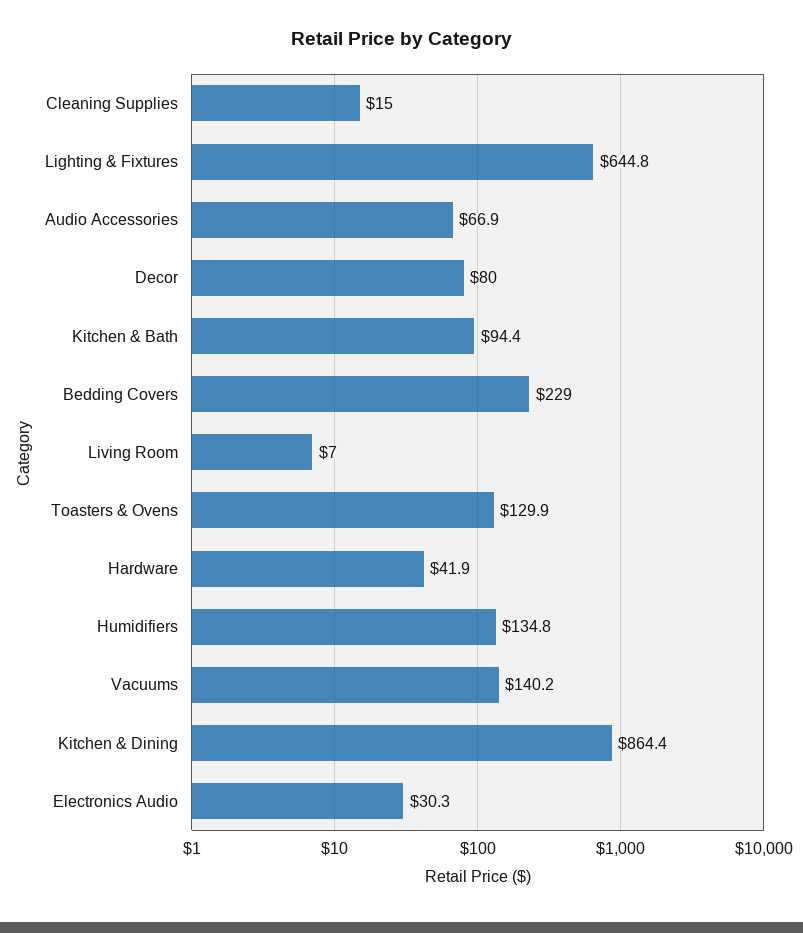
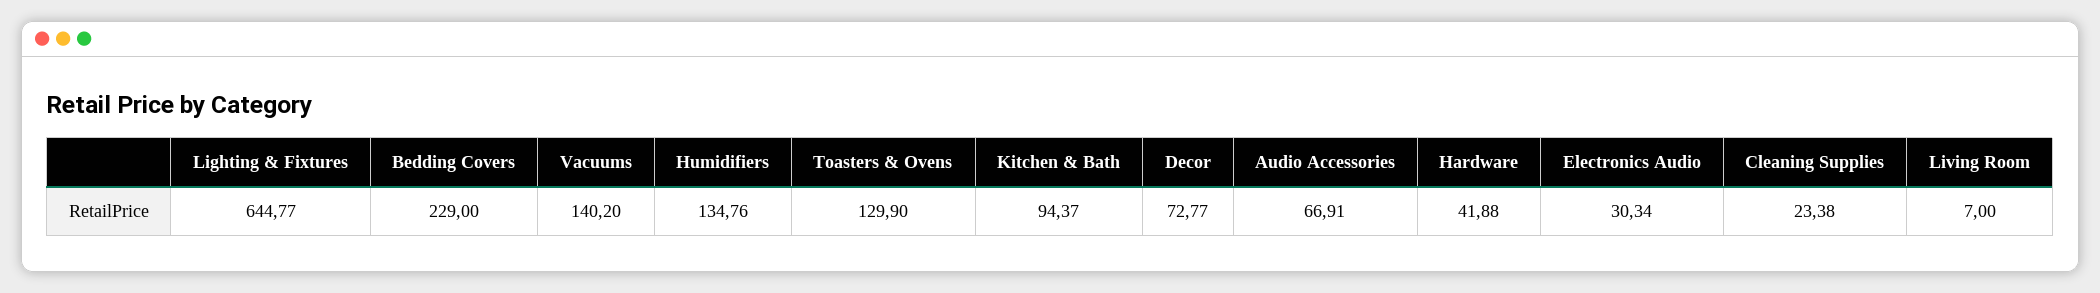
Cleaning Supplies: 15 -> 23.38
Decor: 80 -> 72.77
Kitchen & Dining: 864.4 -> none

